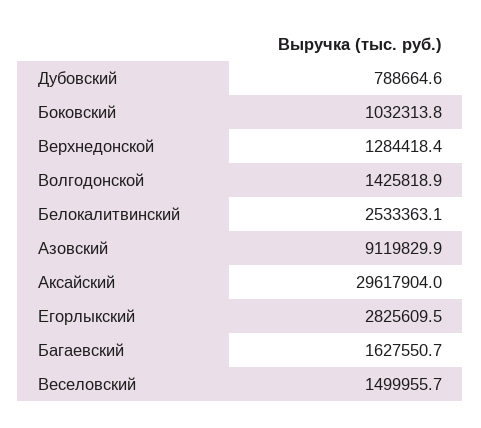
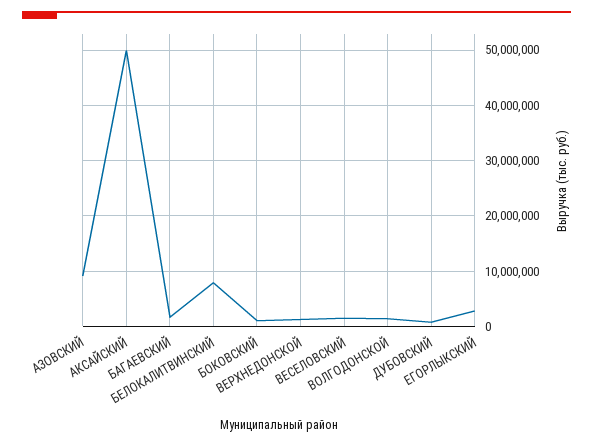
Белокалитвинский: 2533363.1 -> 8000000
Аксайский: 29617904 -> 50000000

